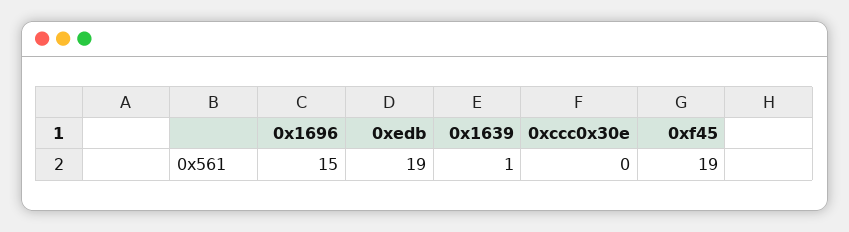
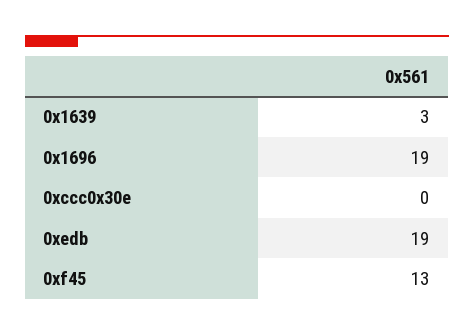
0x1696: 15 -> 19
0x1639: 1 -> 3
0xf45: 19 -> 13

